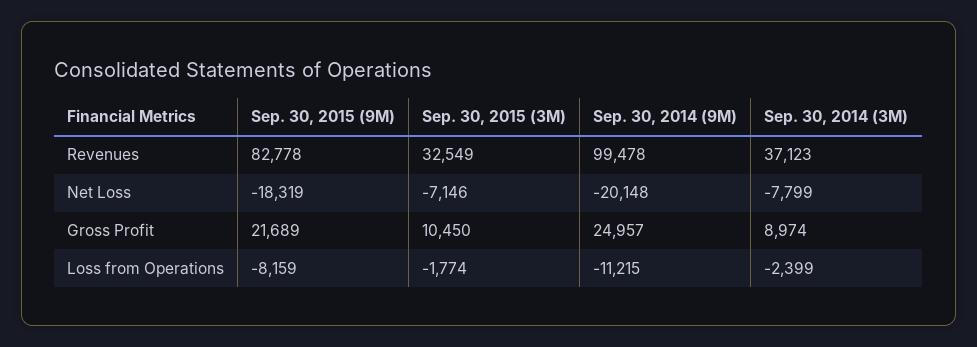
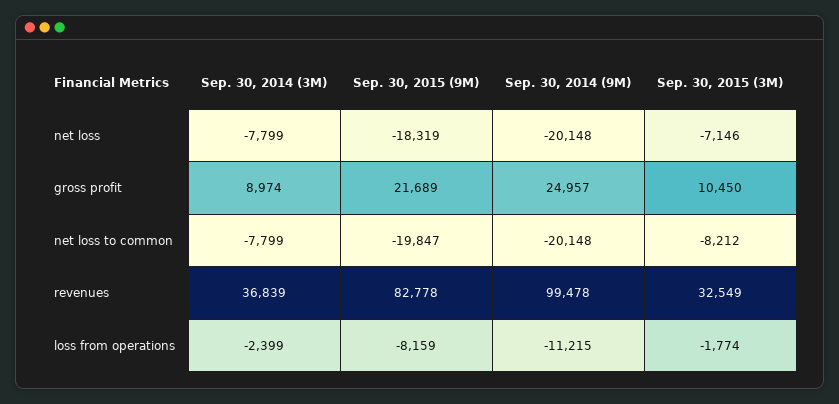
Sep. 30, 2014 (3M), Revenues: 37123 -> 36839
Sep. 30, 2014 (3M), net loss to common: none -> -7799
Sep. 30, 2015 (9M), net loss to common: none -> -19847
Sep. 30, 2014 (9M), net loss to common: none -> -20148
Sep. 30, 2015 (3M), net loss to common: none -> -8212

